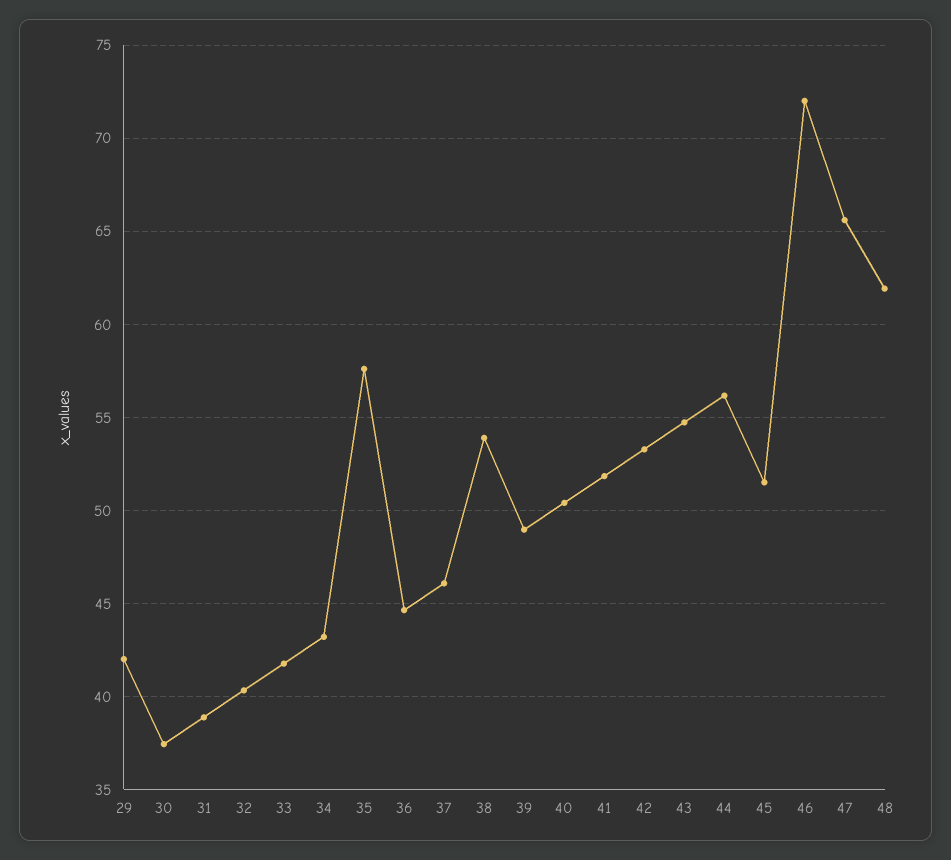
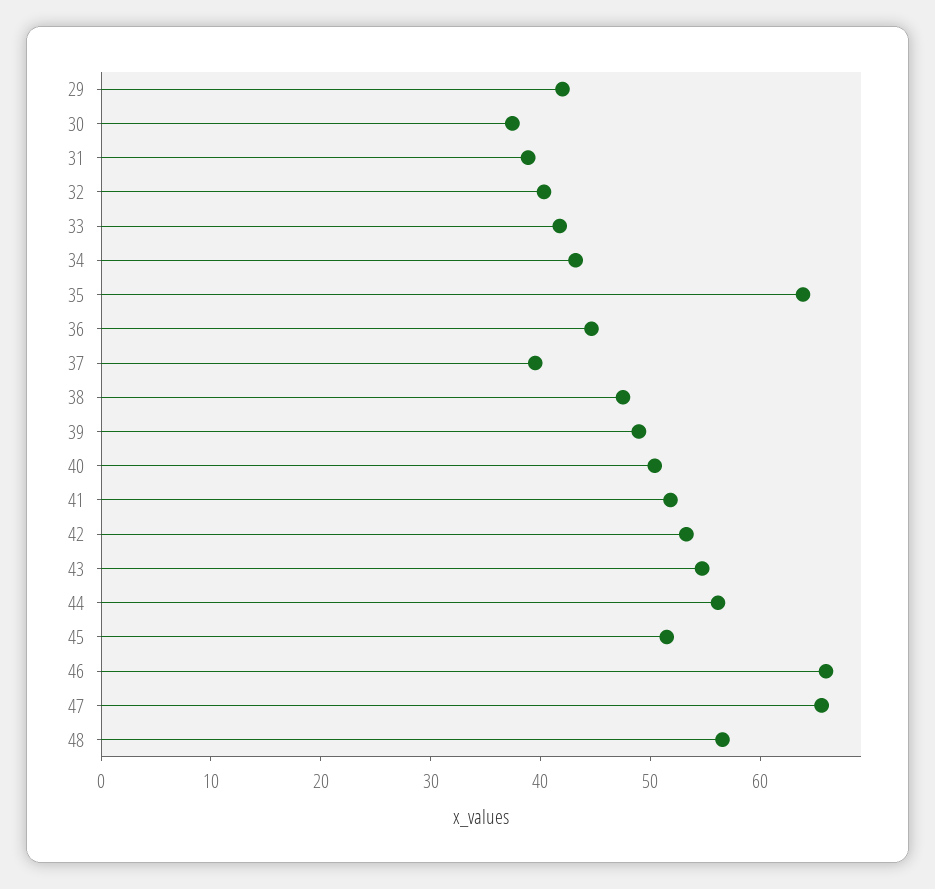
35: 57.5 -> 64
37: 46 -> 40
38: 54 -> 48
46: 72 -> 66
48: 62 -> 56

